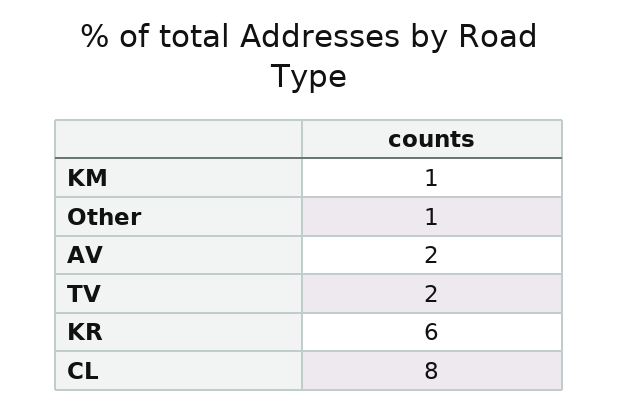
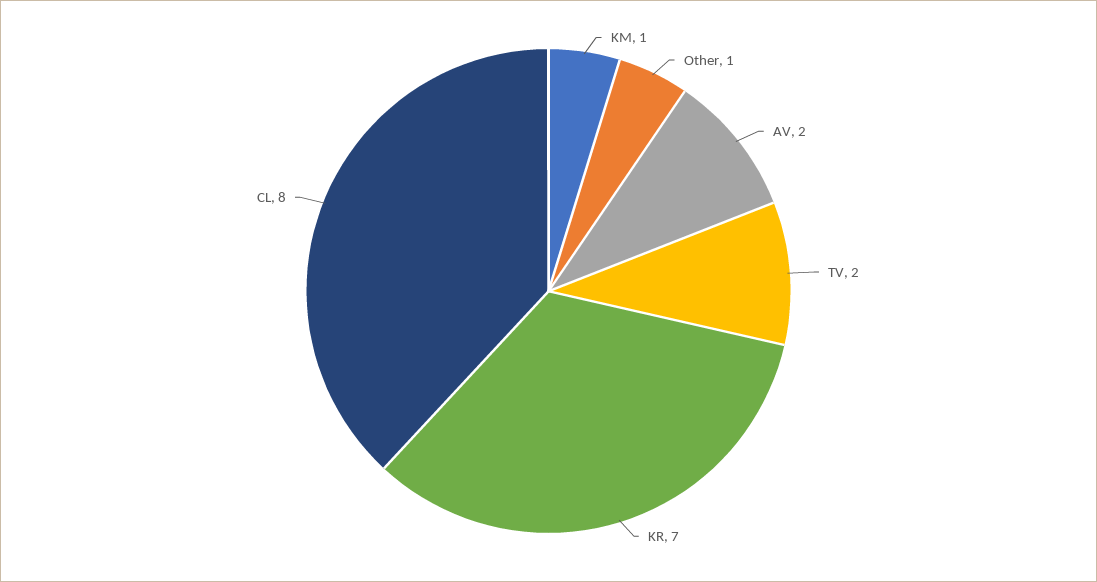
KR: 6 -> 7

